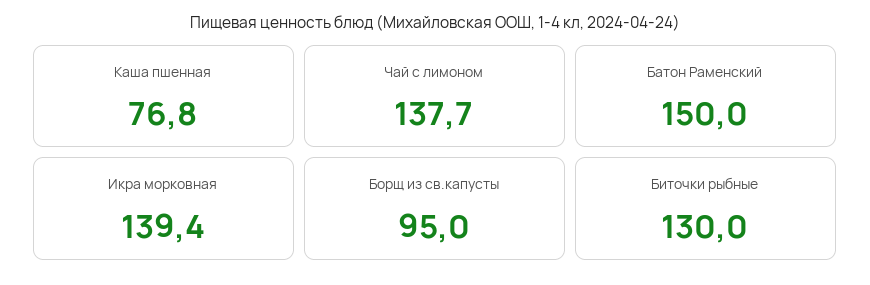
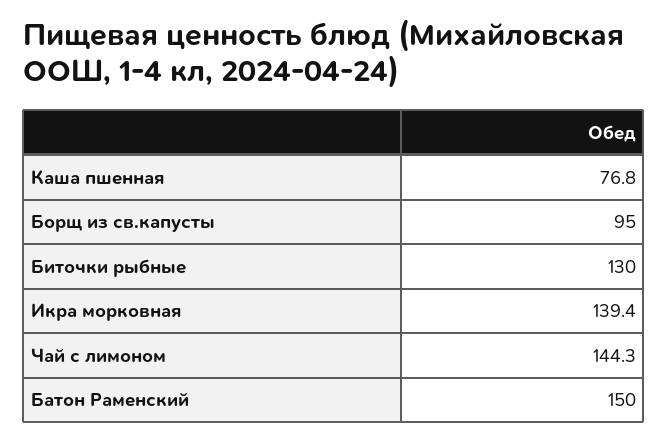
Чай с лимоном: 137.7 -> 144.3

